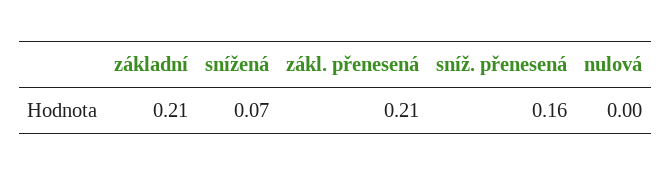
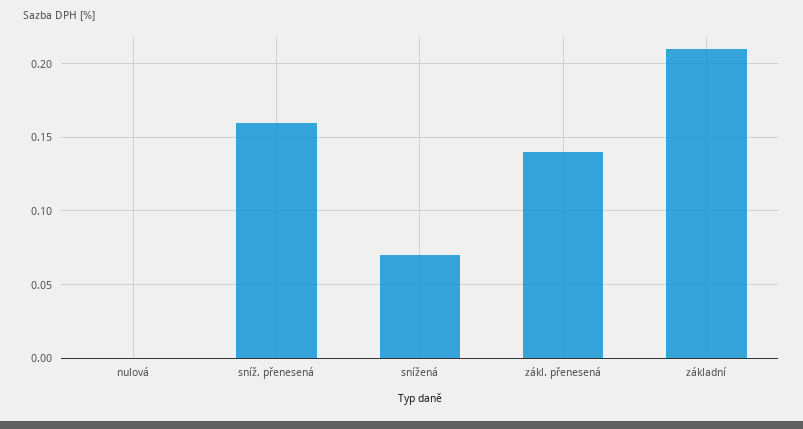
zákl. přenesená: 0.21 -> 0.14

